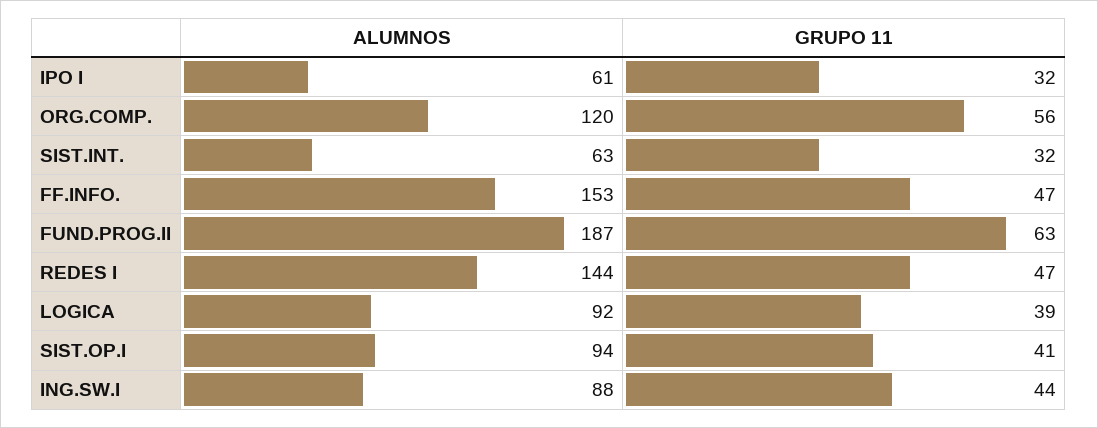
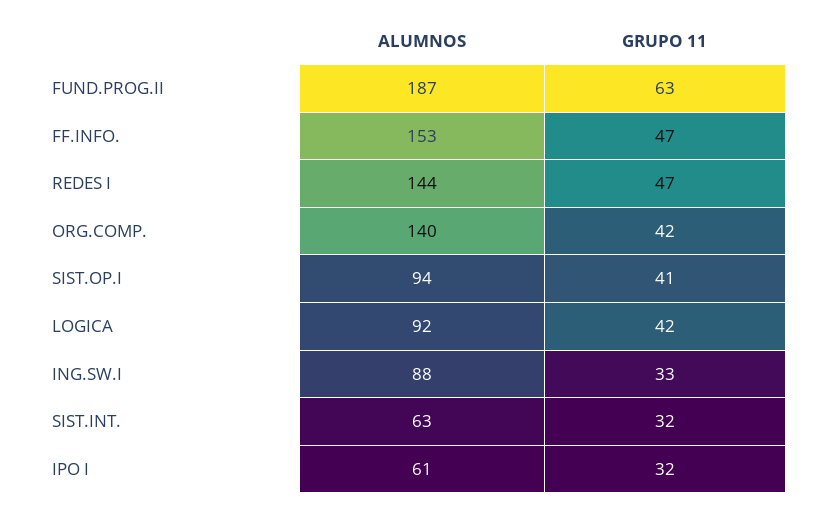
ALUMNOS, ORG.COMP.: 120 -> 140
GRUPO 11, ORG.COMP.: 56 -> 42
GRUPO 11, LOGICA: 39 -> 42
GRUPO 11, ING.SW.I: 44 -> 33

